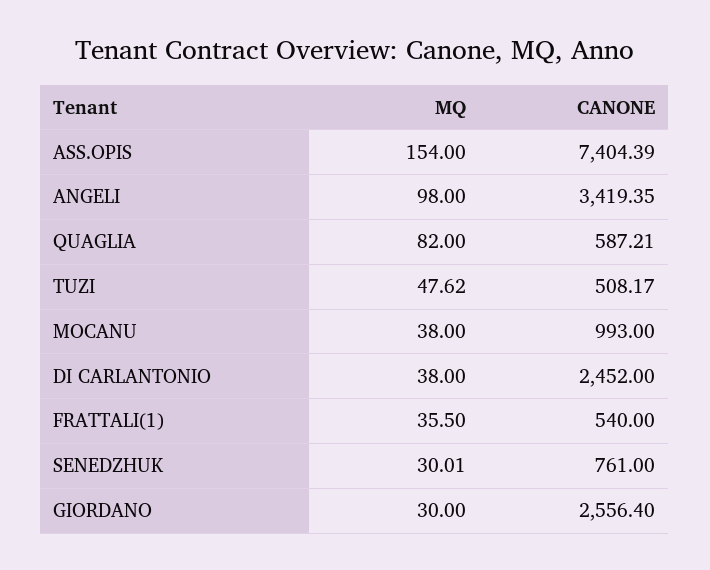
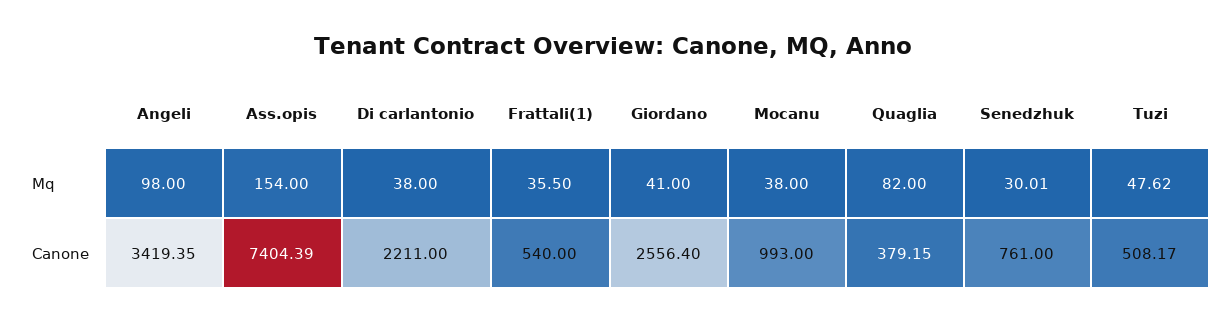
CANONE, QUAGLIA: 587.21 -> 379.15
CANONE, DI CARLANTONIO: 2452 -> 2211
MQ, GIORDANO: 30 -> 41

